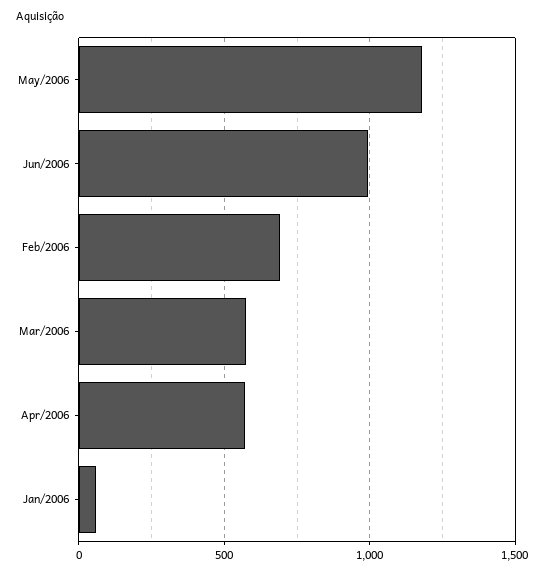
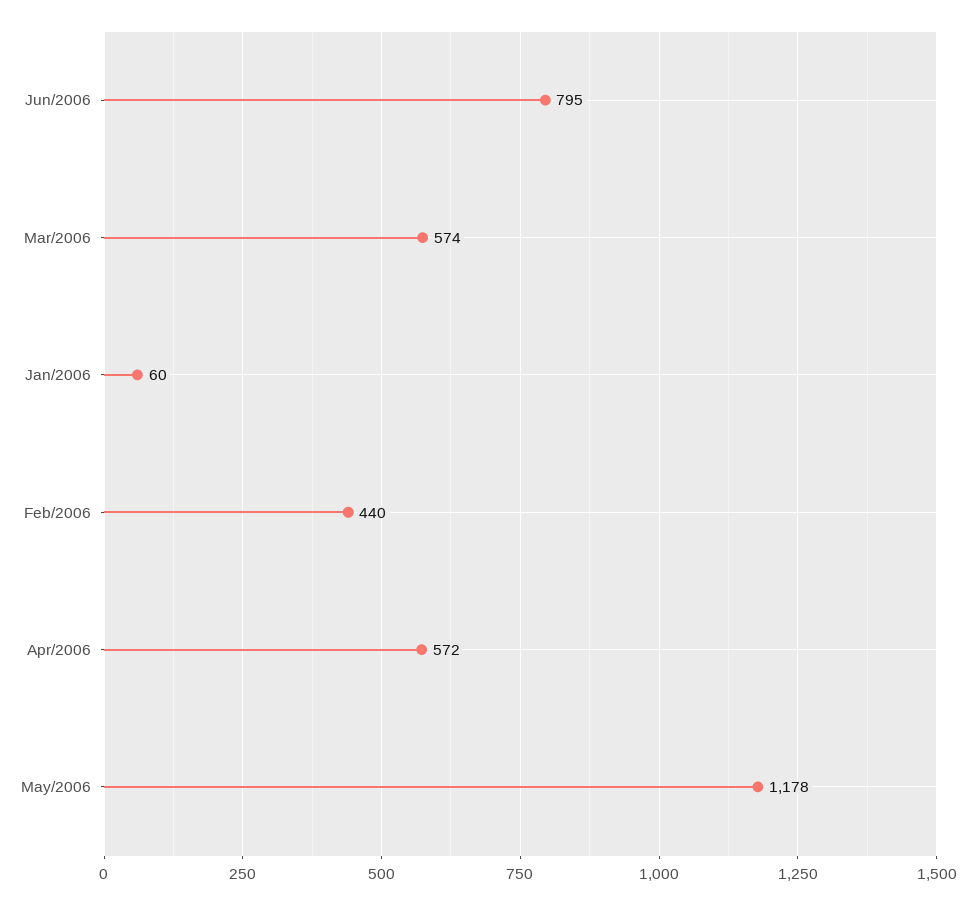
Jun/2006: 1000 -> 795
Feb/2006: 700 -> 440

